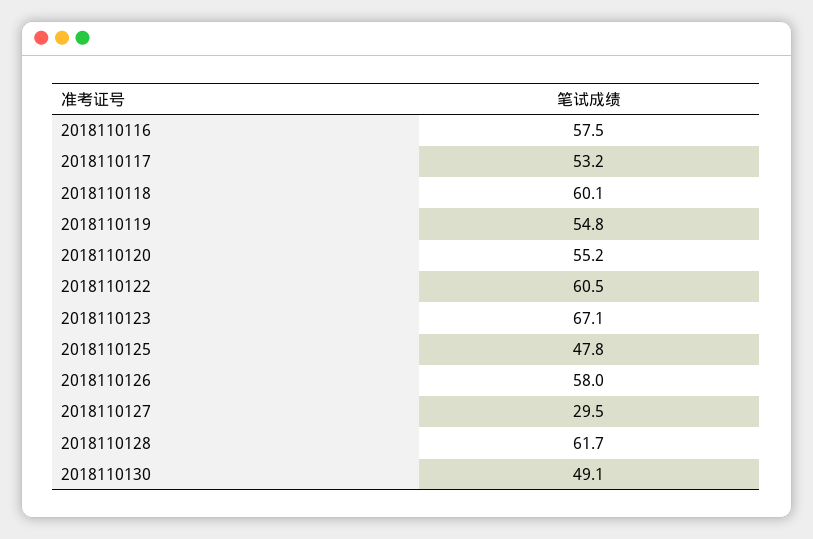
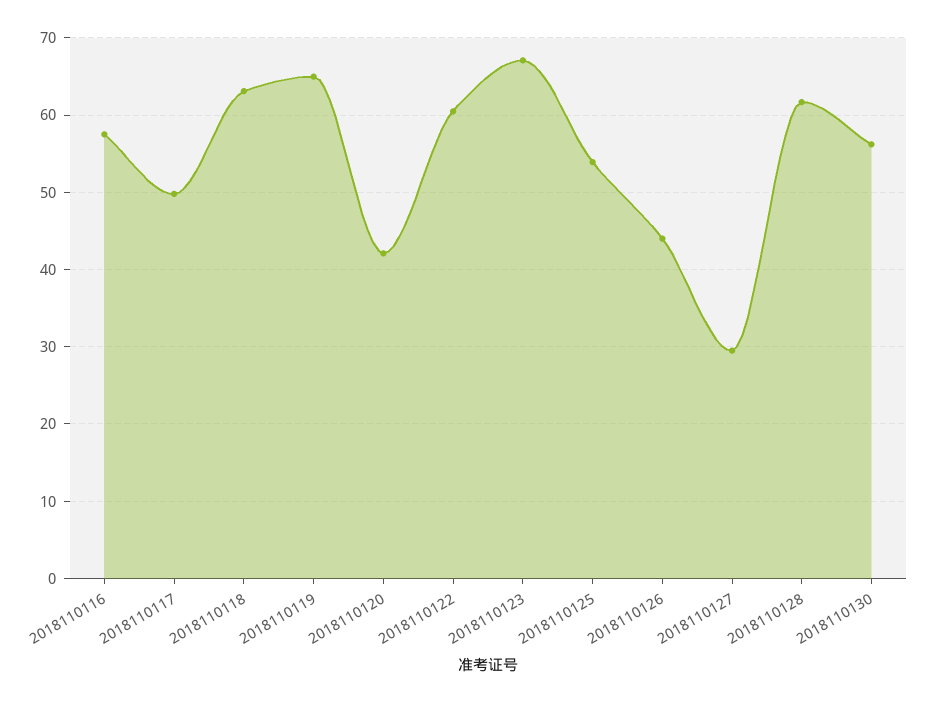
2018110117: 53.2 -> 50
2018110118: 60.1 -> 63
2018110119: 54.8 -> 65
2018110120: 55.2 -> 42
2018110125: 47.8 -> 54
2018110126: 58 -> 44
2018110130: 49.1 -> 56

